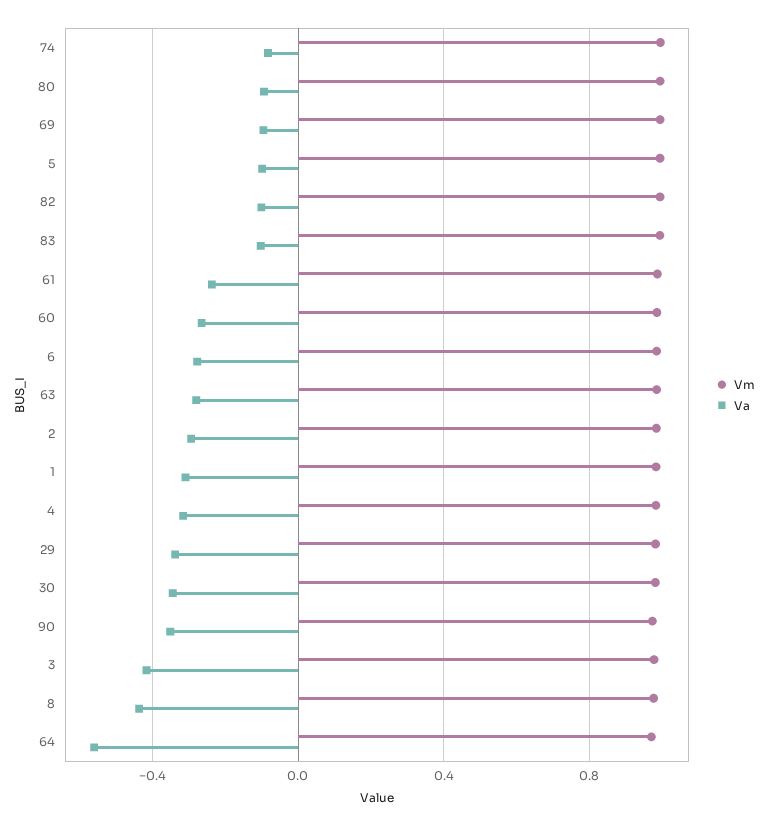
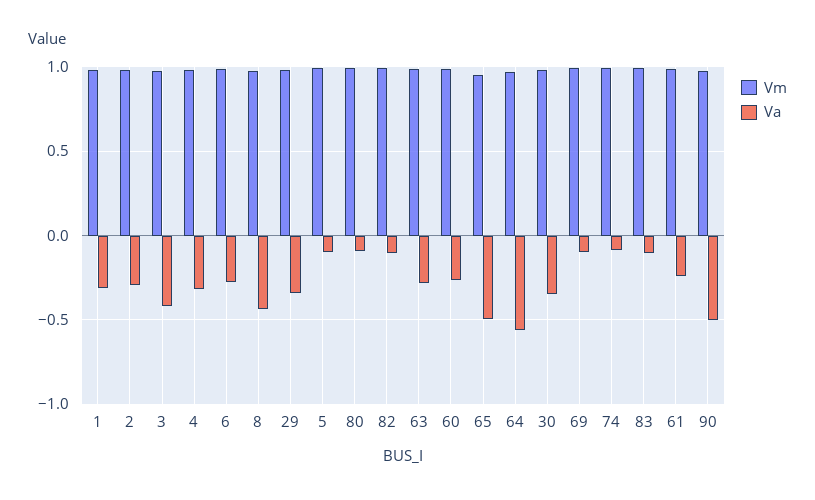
Va, 90: -0.35 -> -0.5
Vm, 65: none -> 0.95
Va, 65: none -> -0.5

